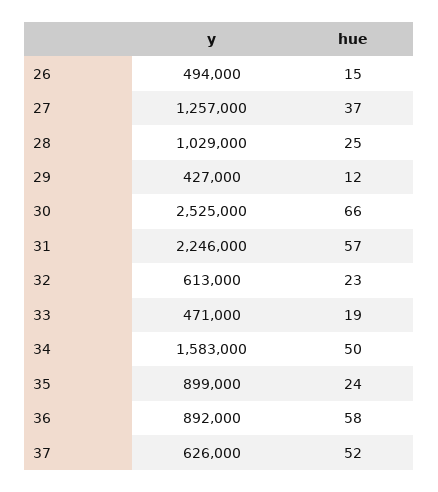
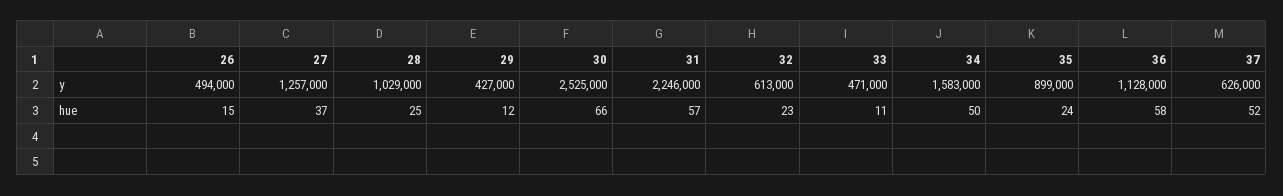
hue, 33: 19 -> 11
y, 36: 892000 -> 1128000

